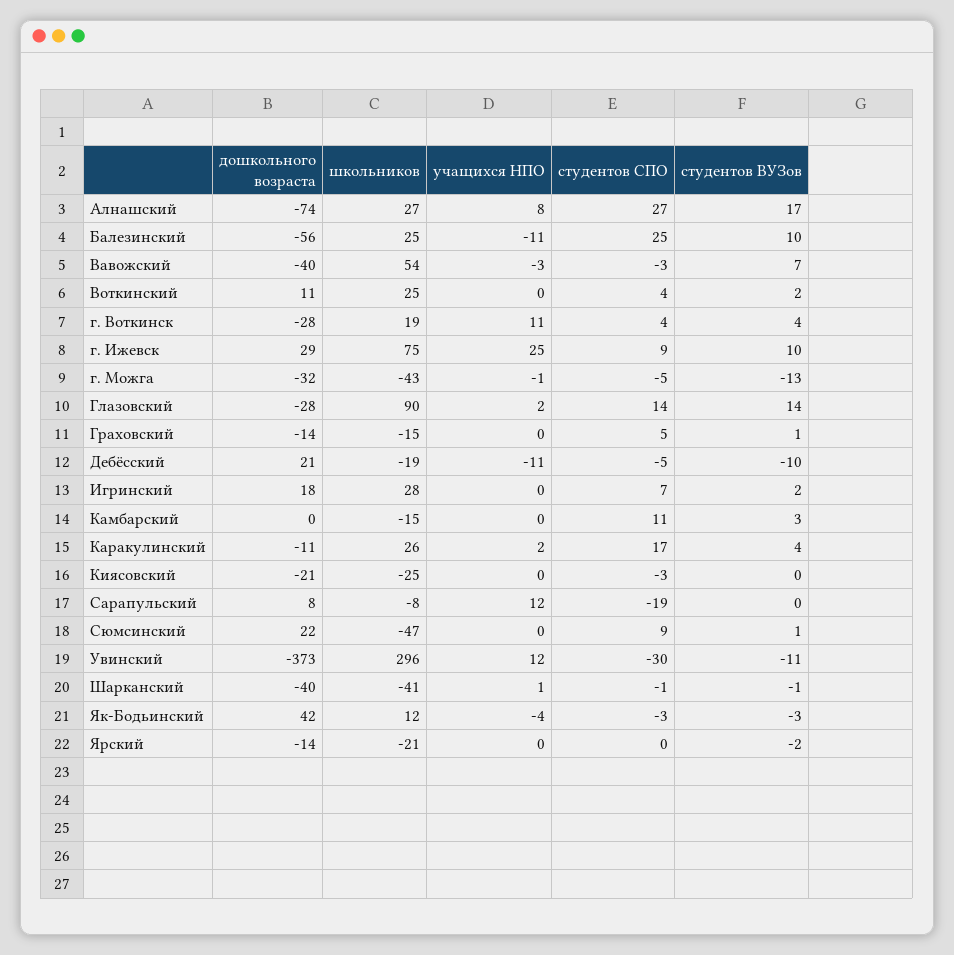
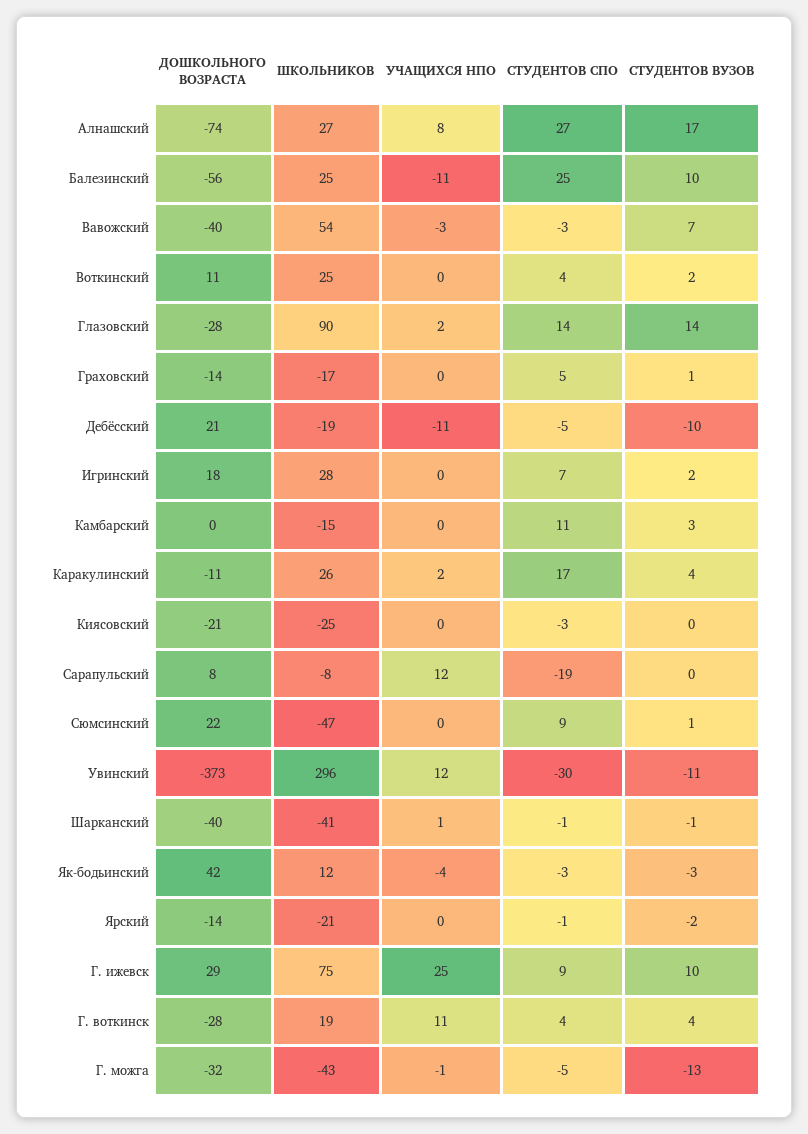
школьников, Граховский: -15 -> -17
студентов СПО, Ярский: 0 -> -1

